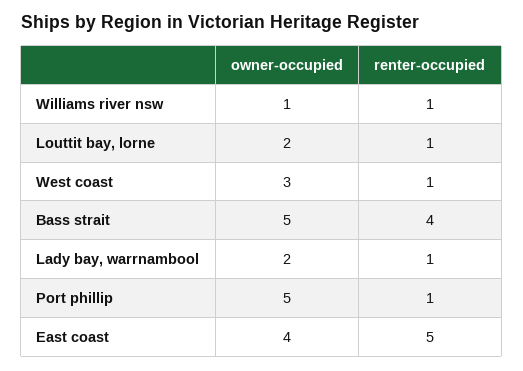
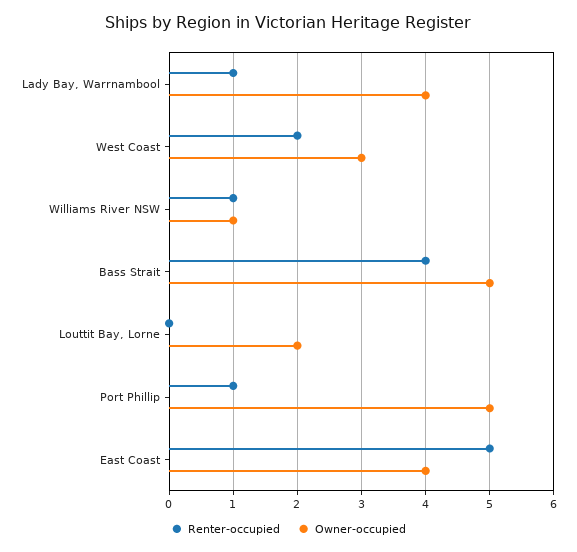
renter-occupied, Louttit bay, lorne: 1 -> 0
renter-occupied, West coast: 1 -> 2
owner-occupied, Lady bay, warrnambool: 2 -> 4

